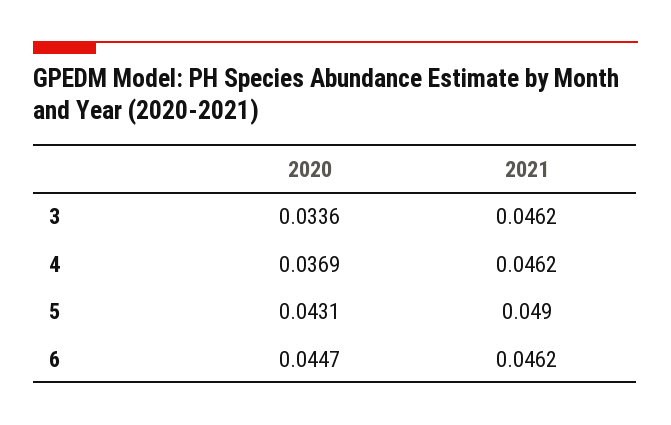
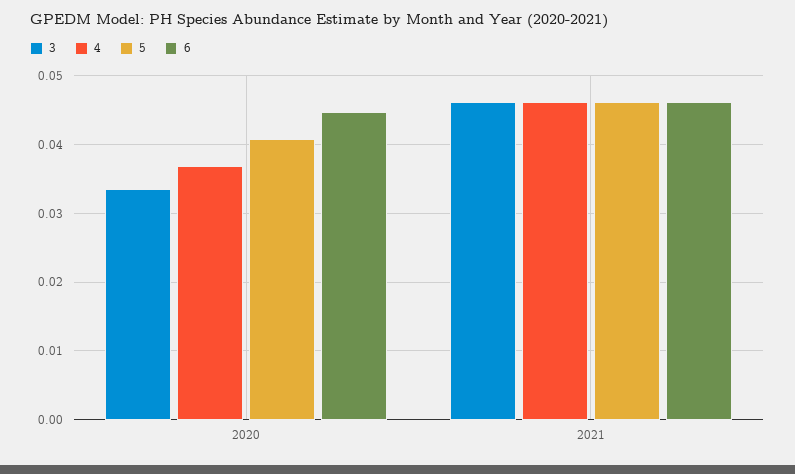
5, 2020: 0.0431 -> 0.041
5, 2021: 0.049 -> 0.046

